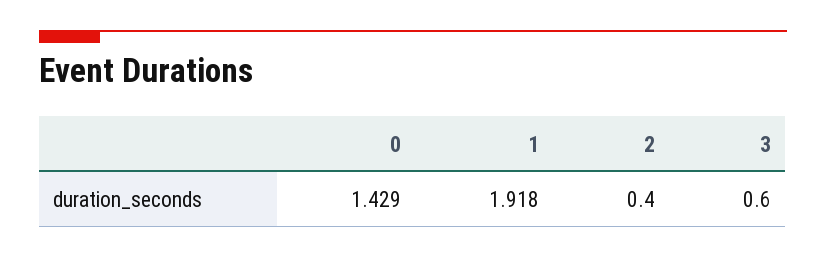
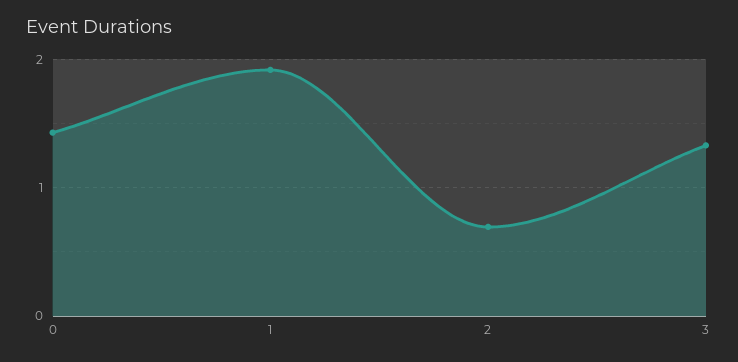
2: 0.4 -> 0.7
3: 0.6 -> 1.3

